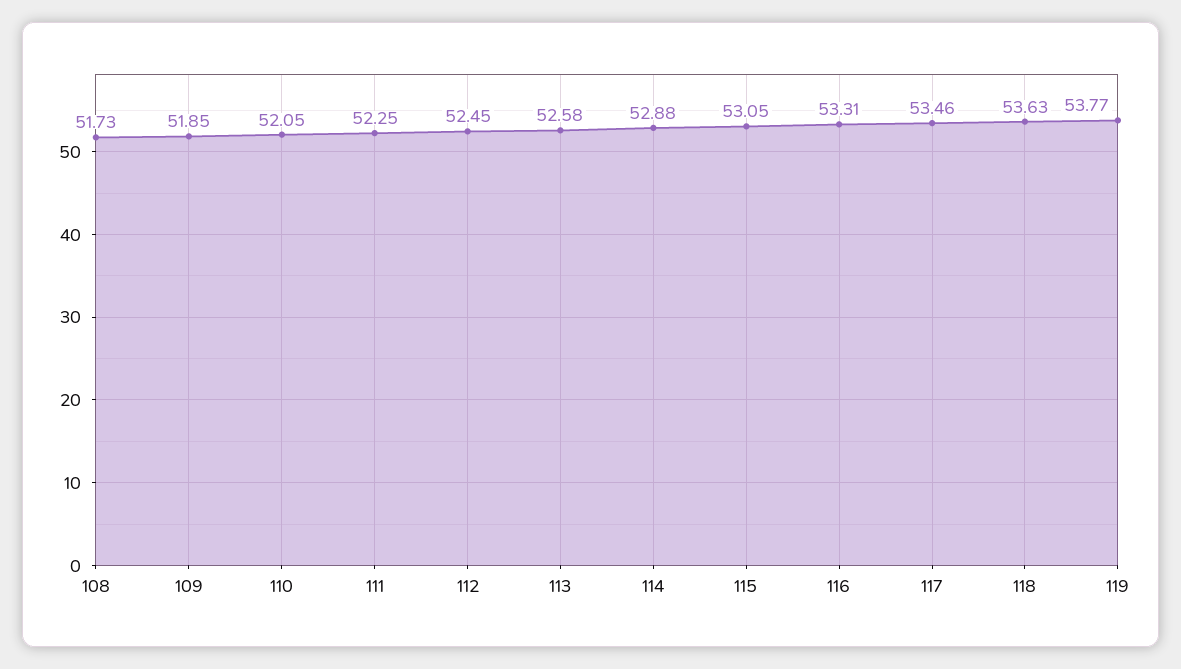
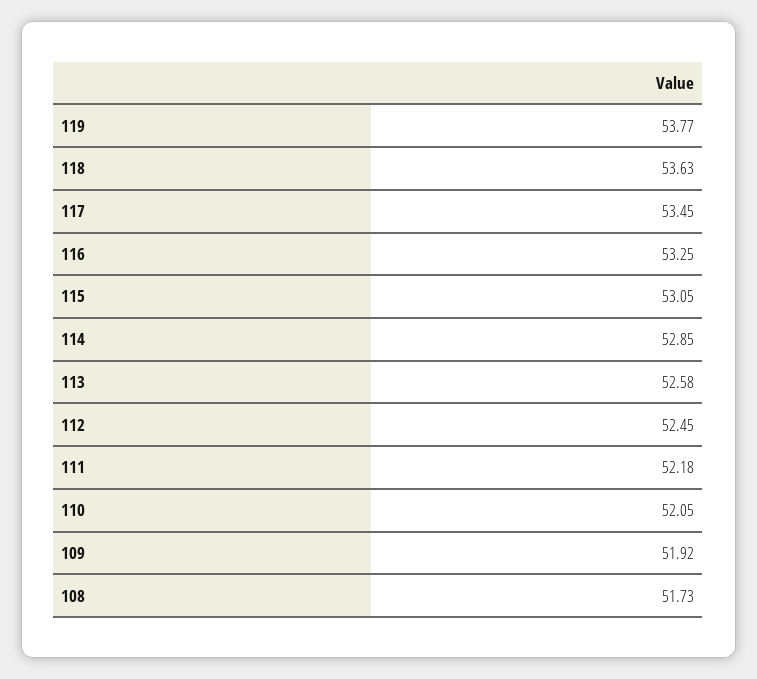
109: 51.85 -> 51.92
111: 52.25 -> 52.18
114: 52.88 -> 52.85
116: 53.31 -> 53.25
117: 53.46 -> 53.45

